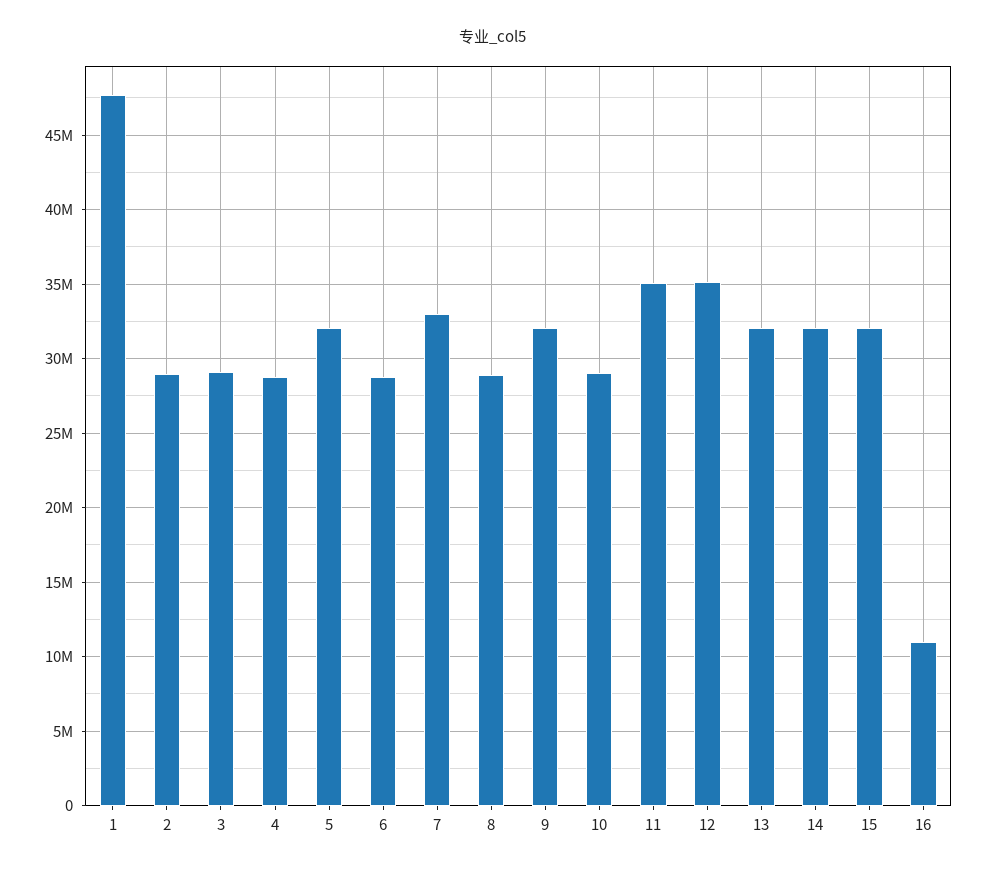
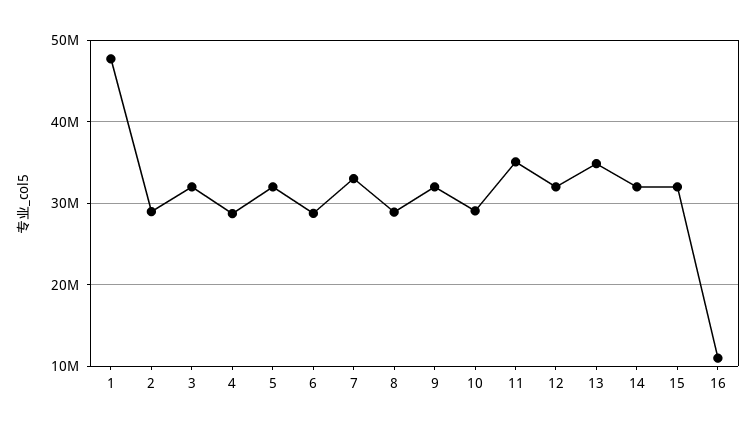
3: 29000000 -> 32000000
12: 35000000 -> 32000000
13: 32000000 -> 35000000

